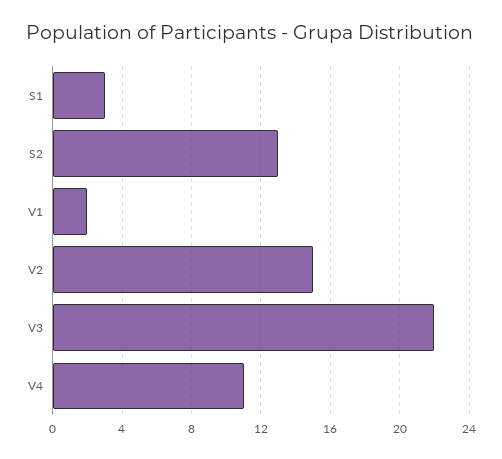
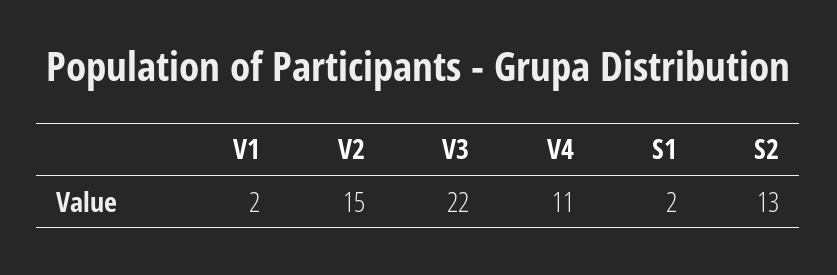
S1: 3 -> 2

